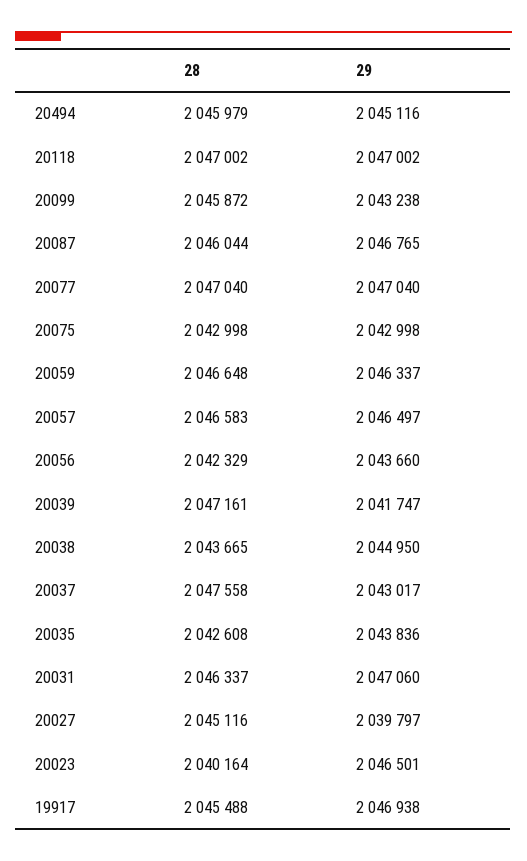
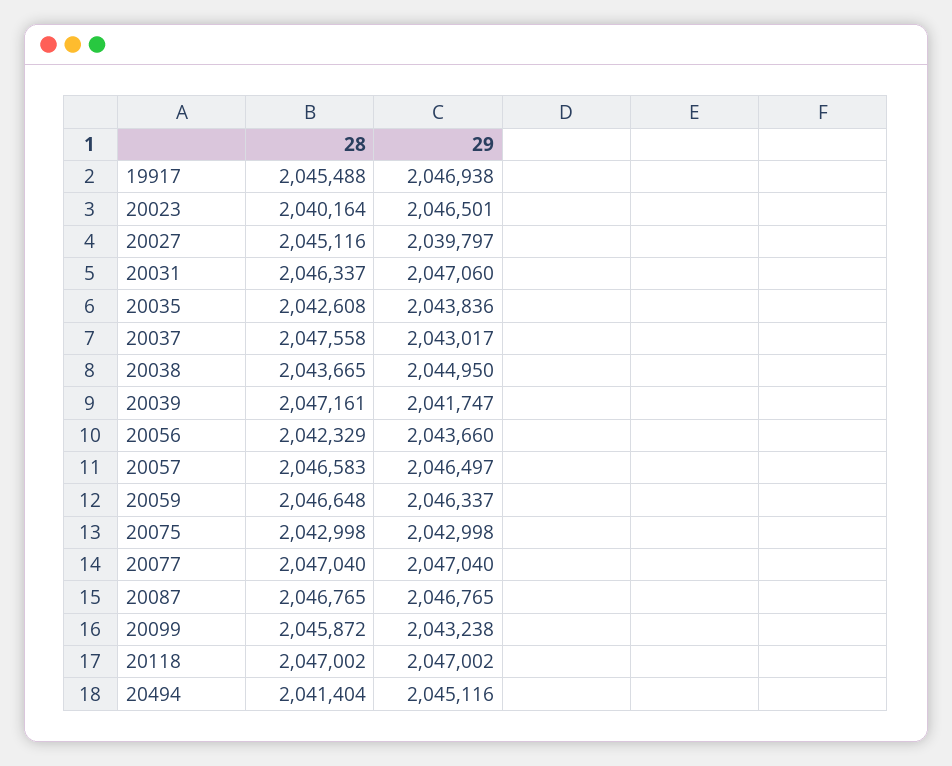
28, 20494: 2045979 -> 2041404
28, 20087: 2046044 -> 2046765

